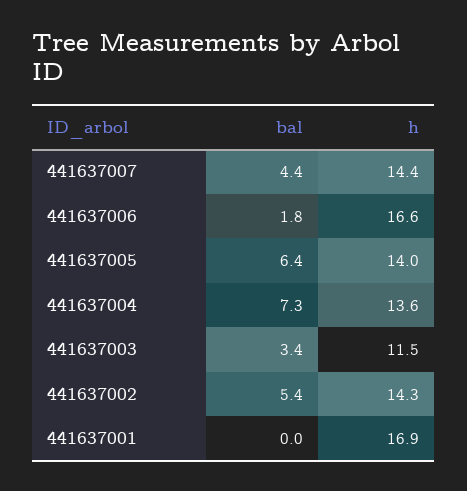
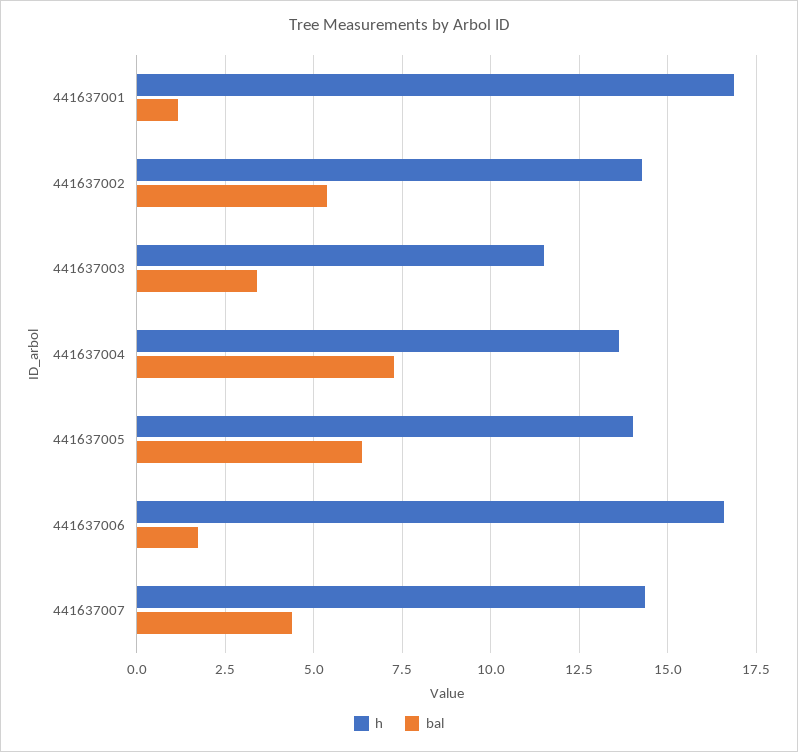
bal, 441637001: 0 -> 1.25

